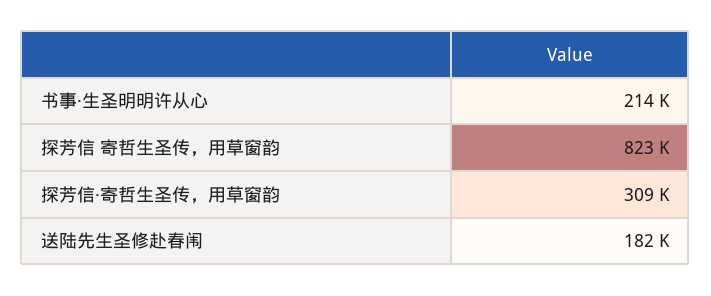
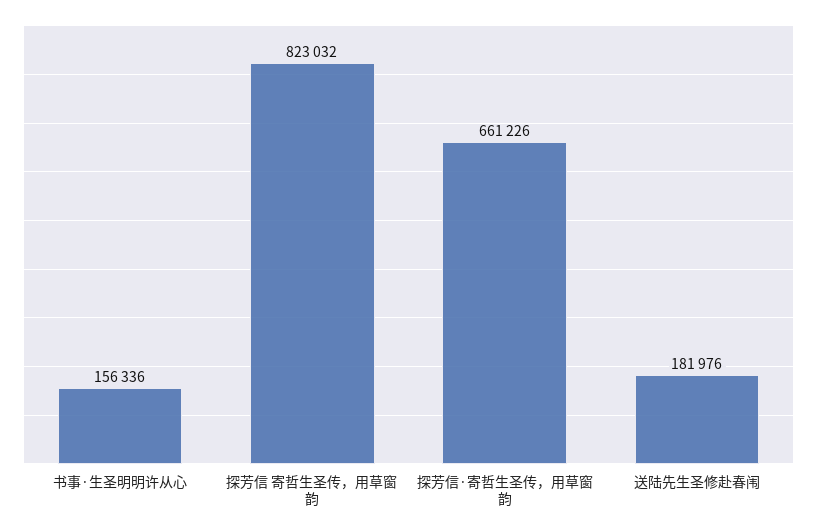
书事·生圣明明许从心: 214000 -> 156336
探芳信·寄哲生圣传，用草窗韵: 309000 -> 661226

